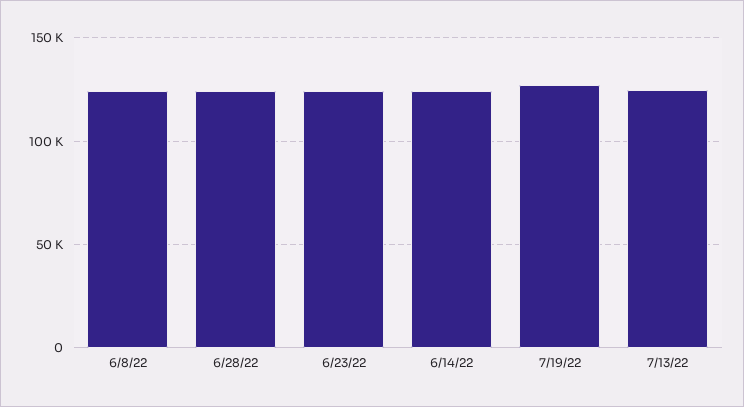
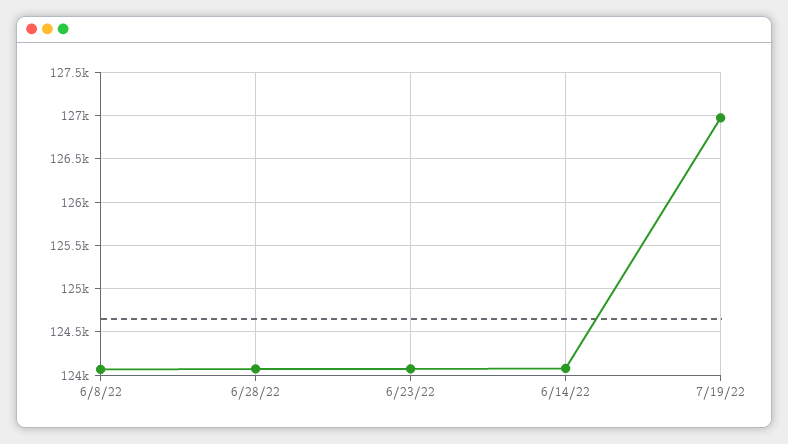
7/13/22: 125000 -> none

